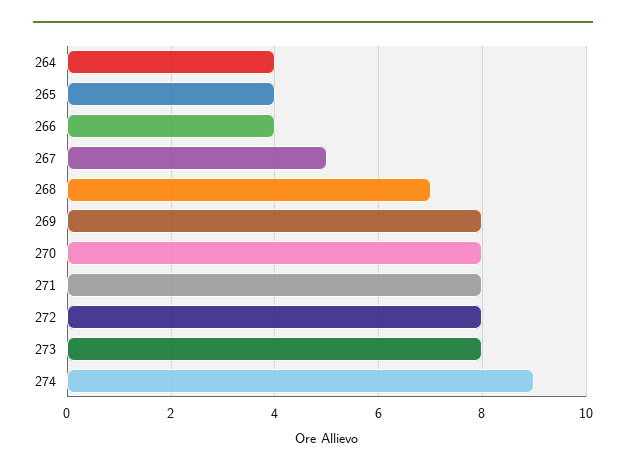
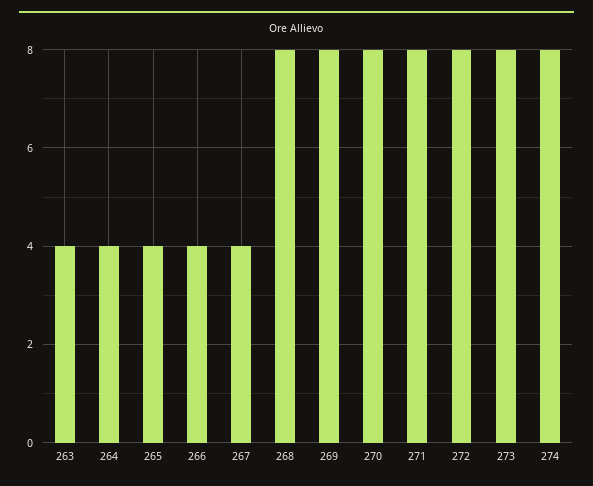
267: 5 -> 4
268: 7 -> 8
274: 9 -> 8
263: none -> 4

